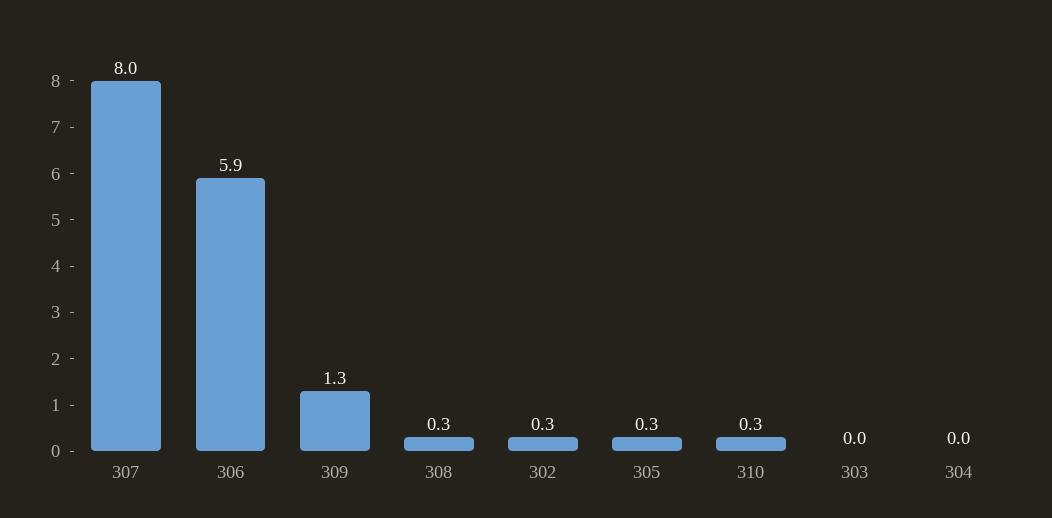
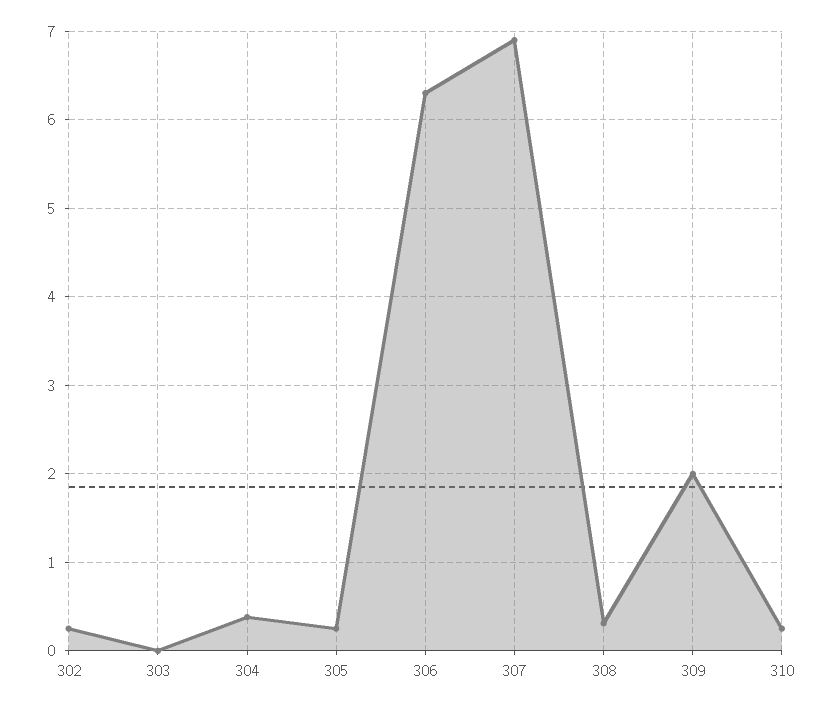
307: 8 -> 6.9
306: 5.9 -> 6.3
309: 1.3 -> 2
304: 0 -> 0.4

